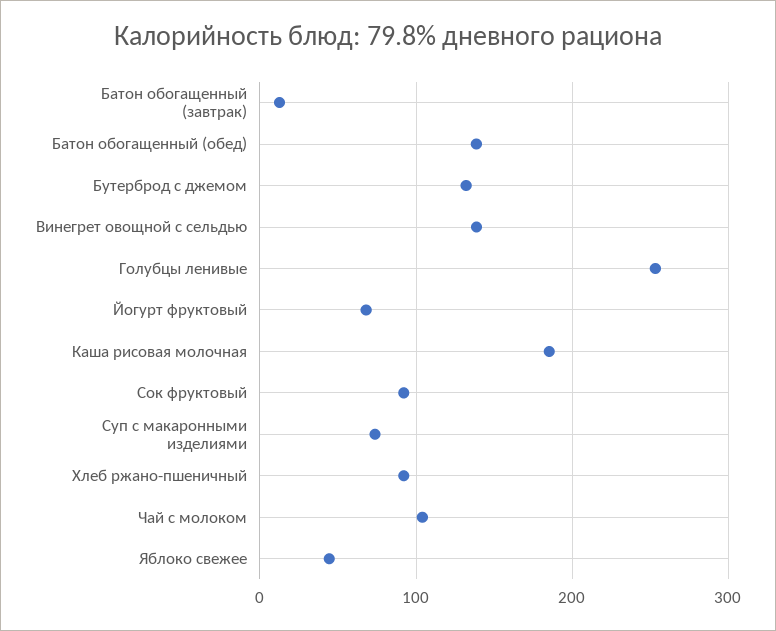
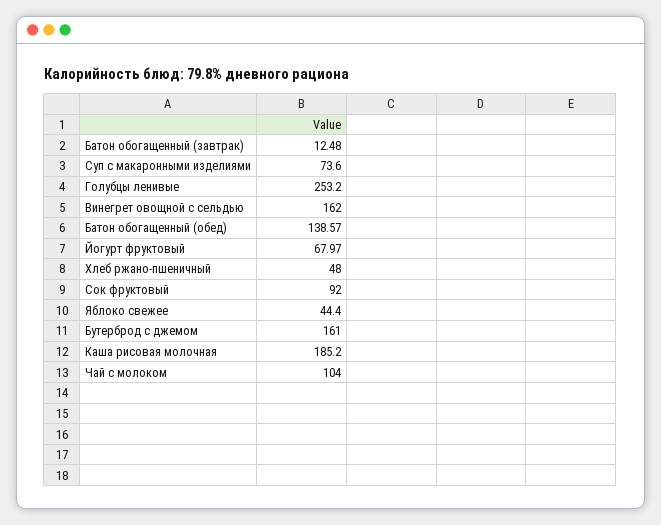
Бутерброд с джемом: 130 -> 161
Винегрет овощной с сельдью: 140 -> 162
Хлеб ржано-пшеничный: 90 -> 48

